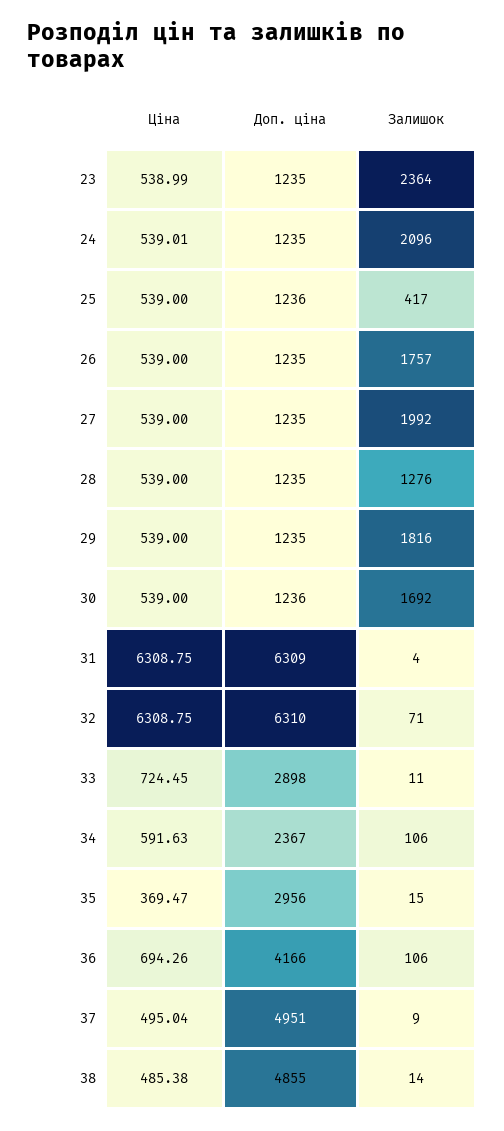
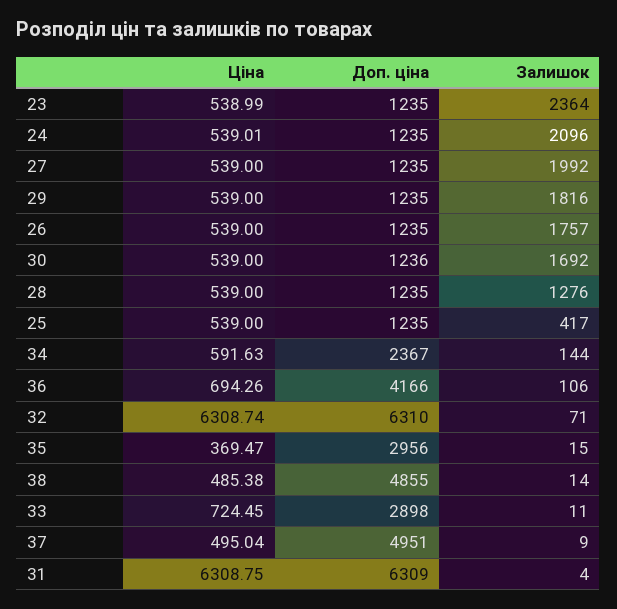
Доп. ціна, 25: 1236 -> 1235
Ціна, 32: 6308.75 -> 6308.74
Залишок, 34: 106 -> 144

